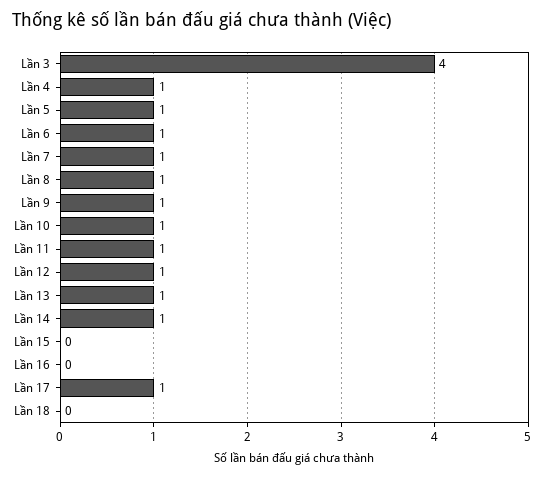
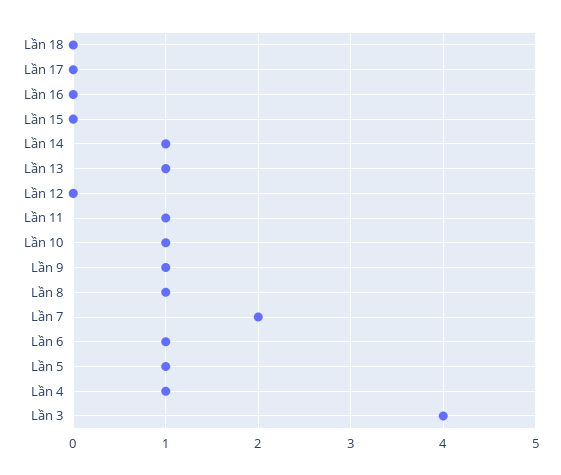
Lần 7: 1 -> 2
Lần 12: 1 -> 0
Lần 17: 1 -> 0

